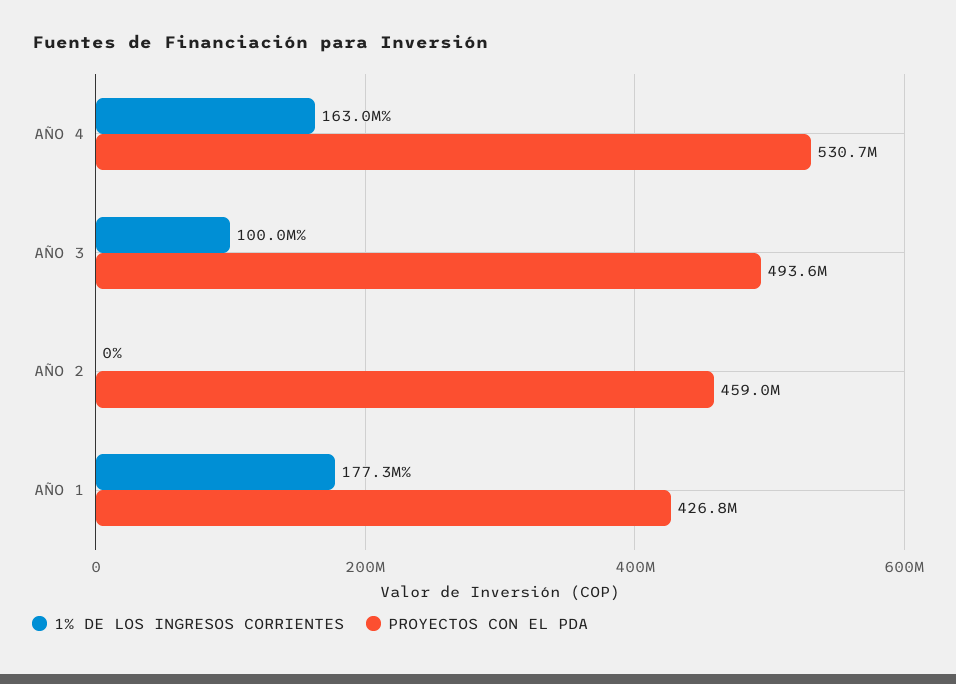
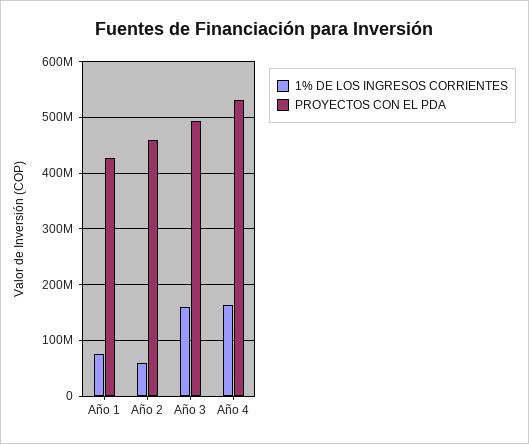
1% DE LOS INGRESOS CORRIENTES, AÑO 3: 100000000 -> 160000000
1% DE LOS INGRESOS CORRIENTES, AÑO 2: 0 -> 60000000
1% DE LOS INGRESOS CORRIENTES, AÑO 1: 177300000 -> 80000000

